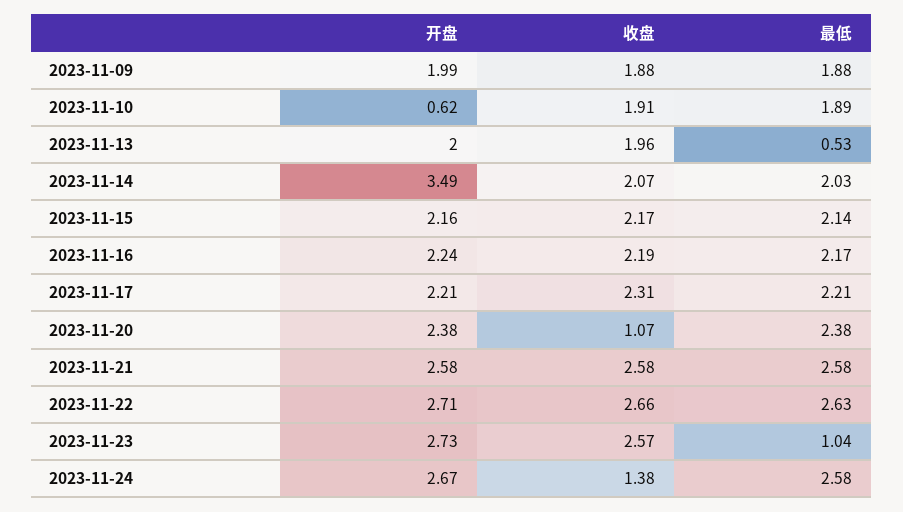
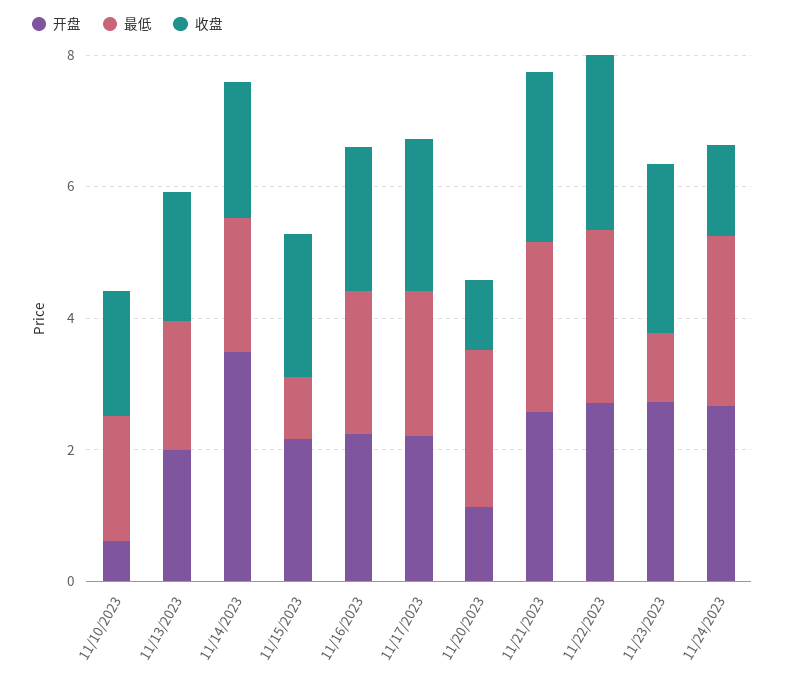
开盘, 2023-11-09: 1.99 -> none
收盘, 2023-11-09: 1.88 -> none
最低, 2023-11-09: 1.88 -> none
最低, 2023-11-13: 0.53 -> 2
最低, 2023-11-15: 2.14 -> 1
开盘, 2023-11-20: 2.38 -> 1

